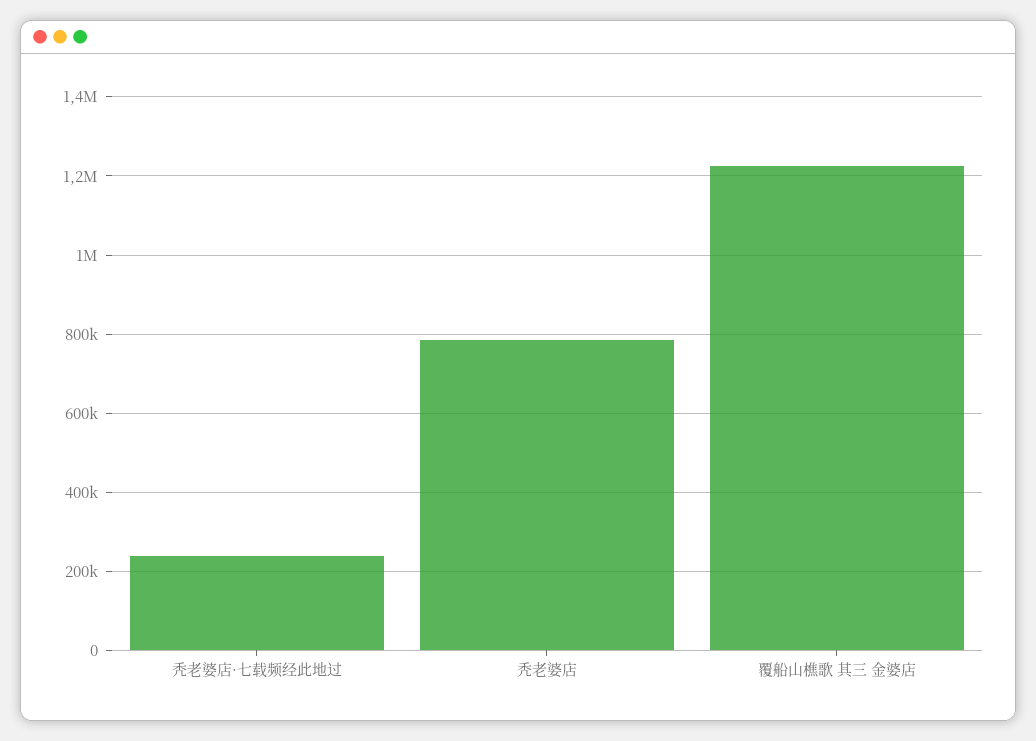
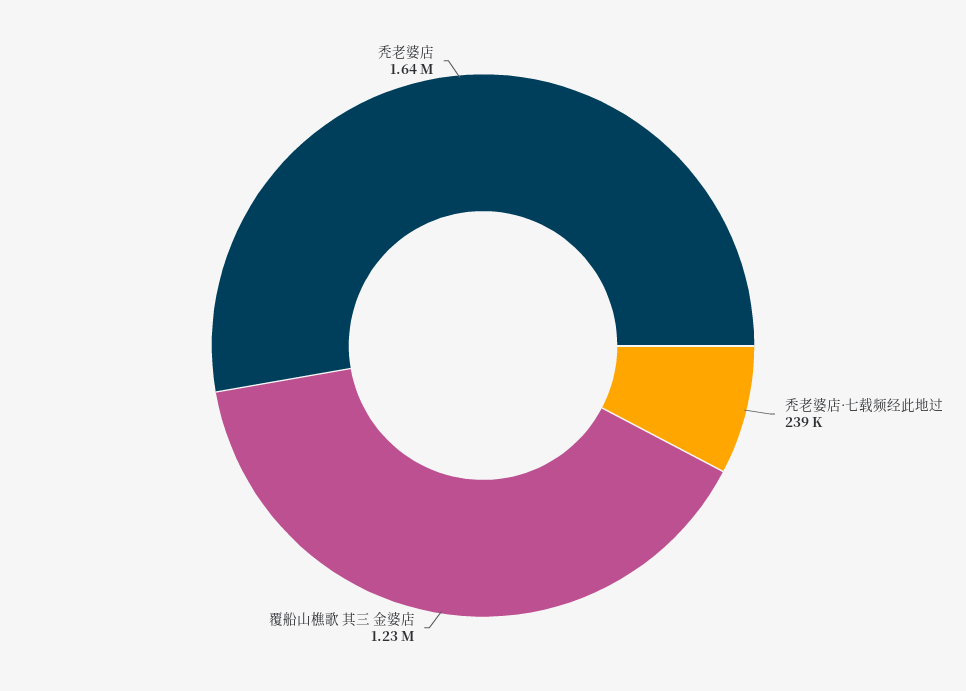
秃老婆店: 780000 -> 1640000

